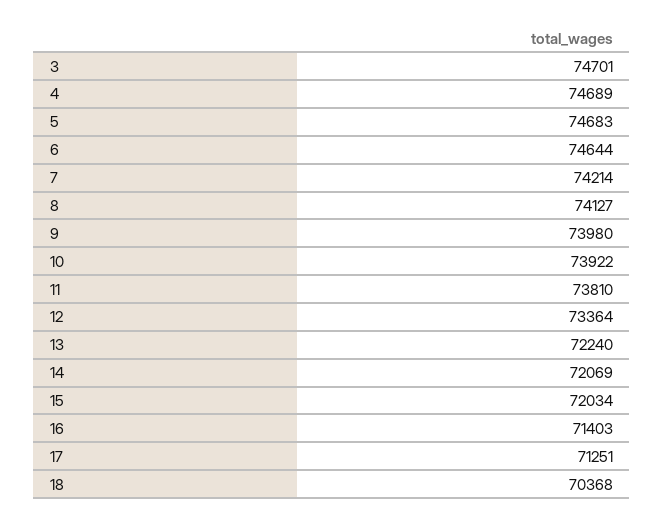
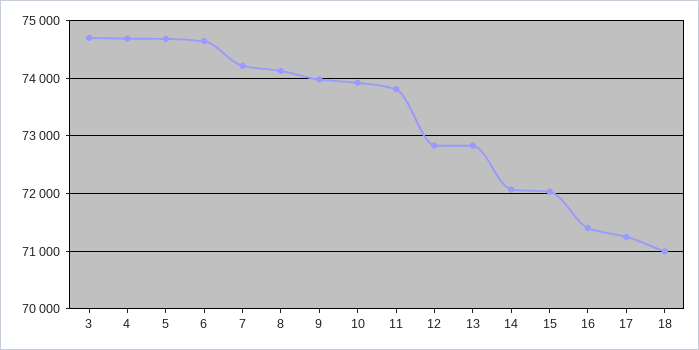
12: 73364 -> 72800
13: 72240 -> 72800
18: 70368 -> 71000

